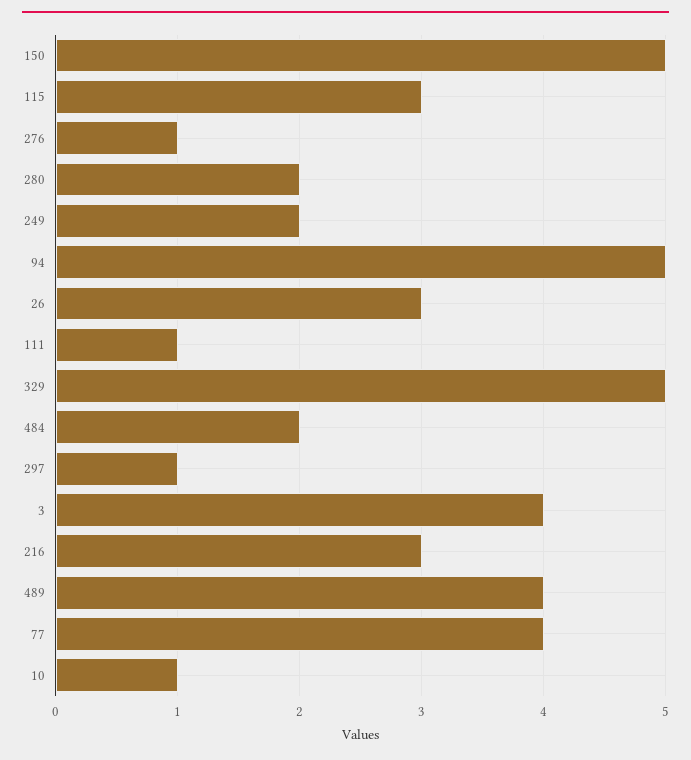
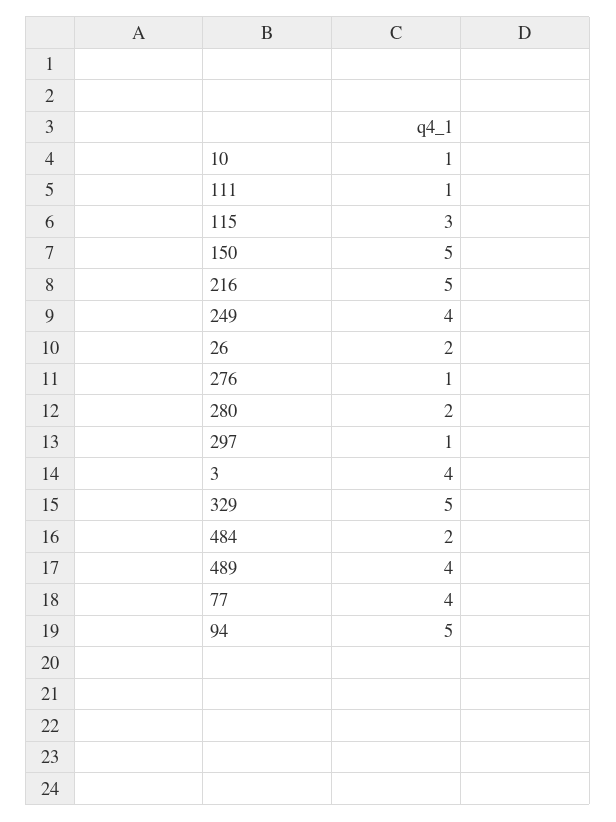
249: 2 -> 4
26: 3 -> 2
216: 3 -> 5

